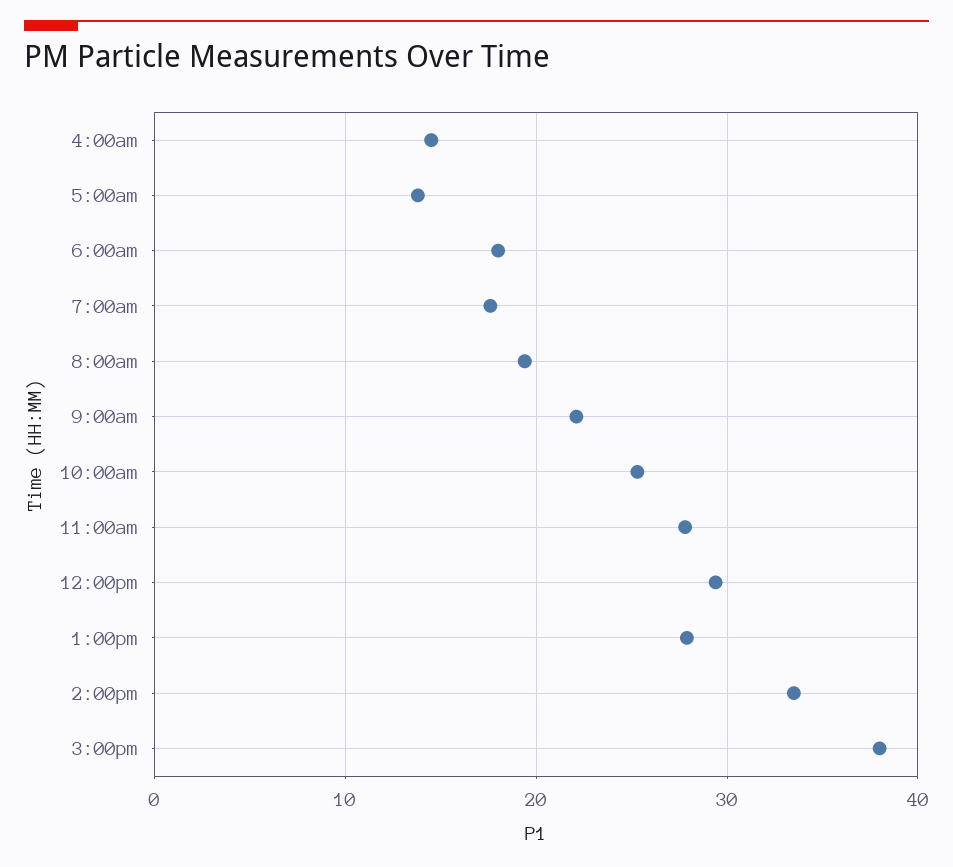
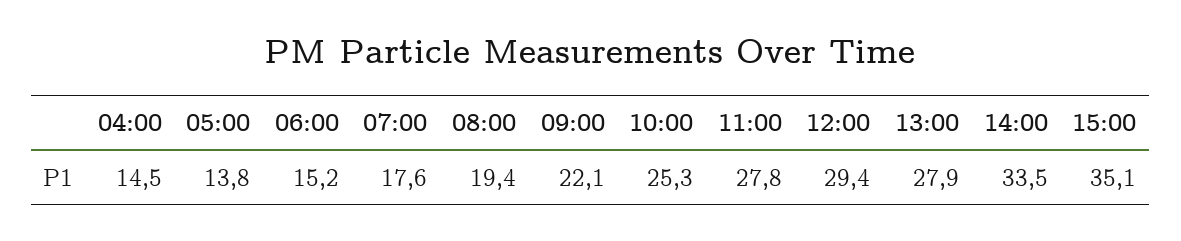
6:00am: 18 -> 15.2
3:00pm: 38 -> 35.1

